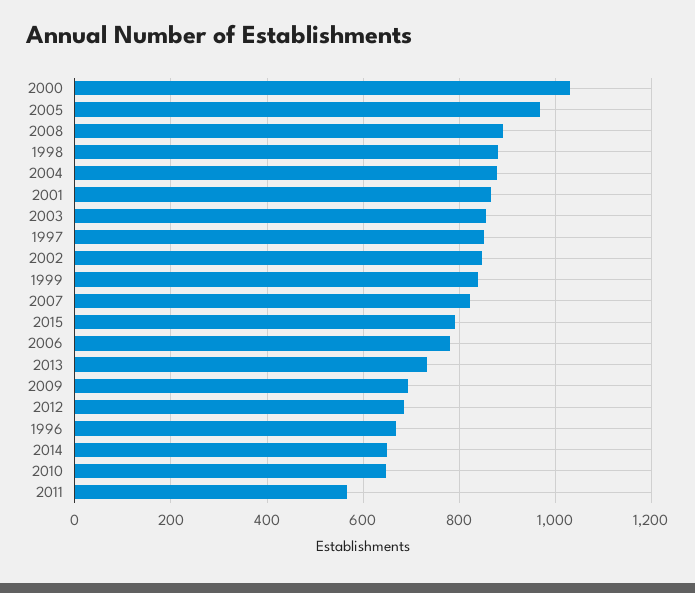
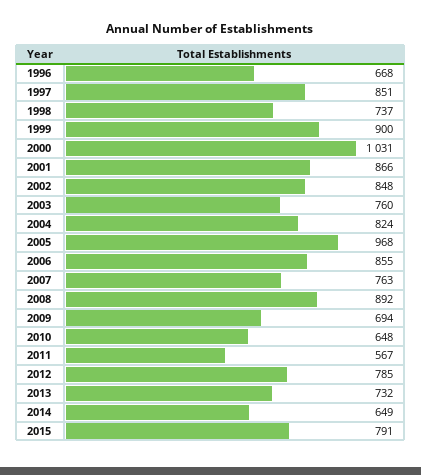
1998: 880 -> 737
2004: 880 -> 824
2003: 860 -> 760
1999: 840 -> 900
2007: 820 -> 763
2006: 780 -> 855
2012: 680 -> 785

